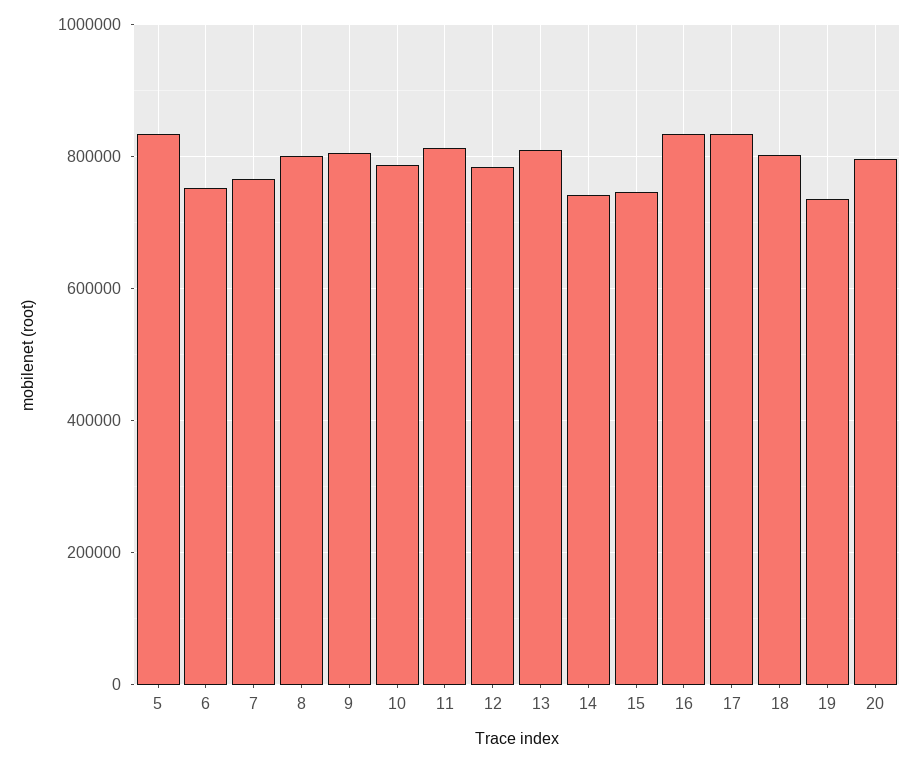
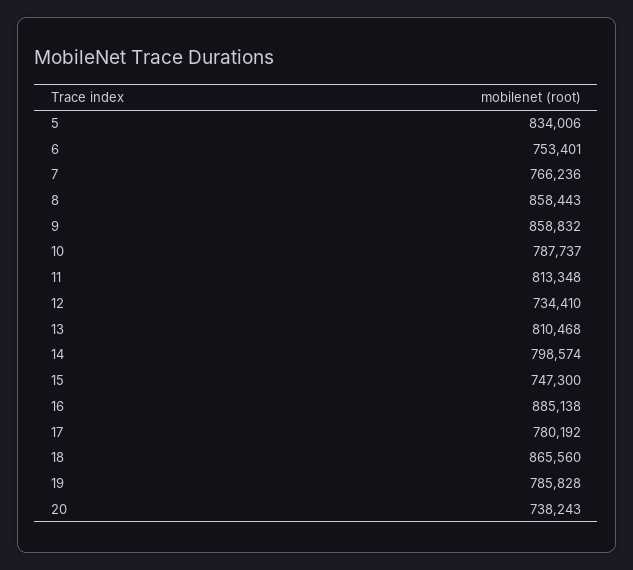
8: 800000 -> 858443
9: 800000 -> 858832
12: 780000 -> 734410
14: 740000 -> 798574
16: 840000 -> 885138
17: 840000 -> 780192
18: 800000 -> 865560
19: 740000 -> 785828
20: 800000 -> 738243

